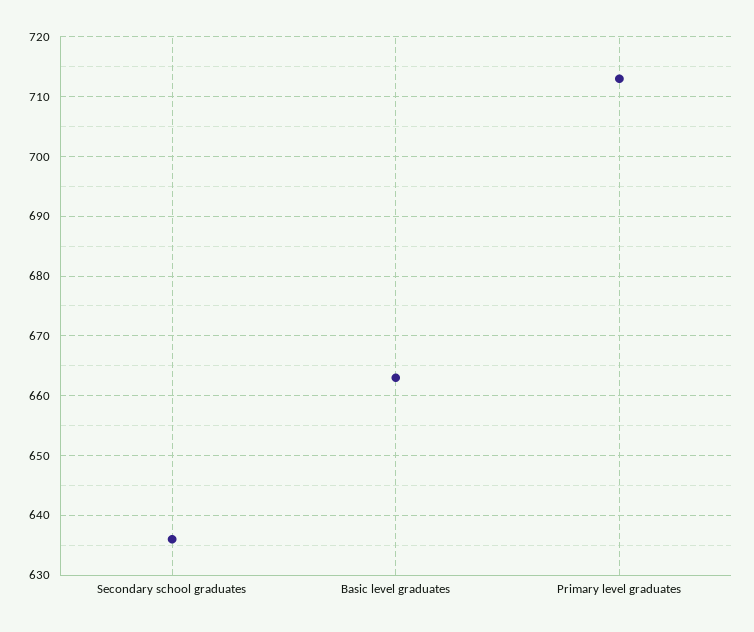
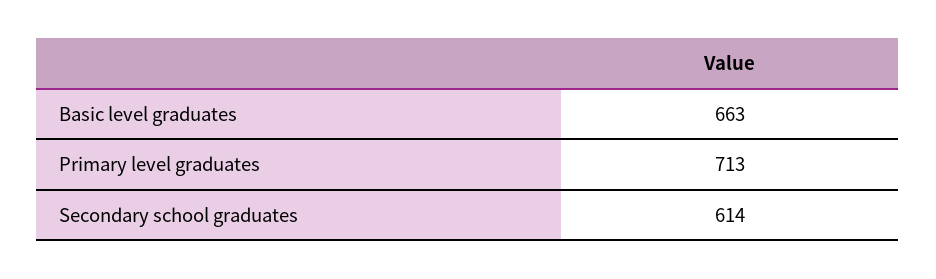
Secondary school graduates: 635 -> 614

